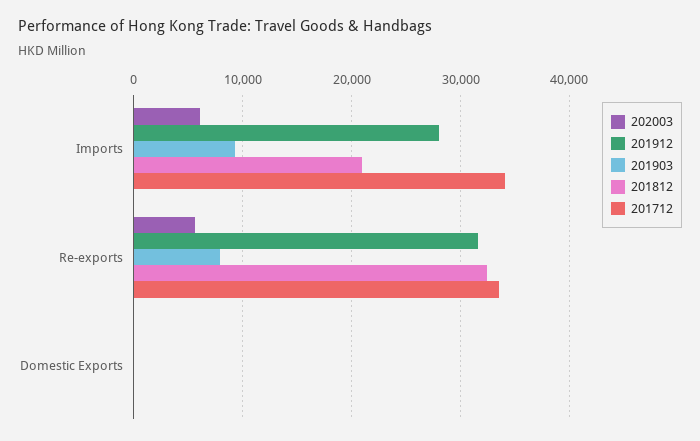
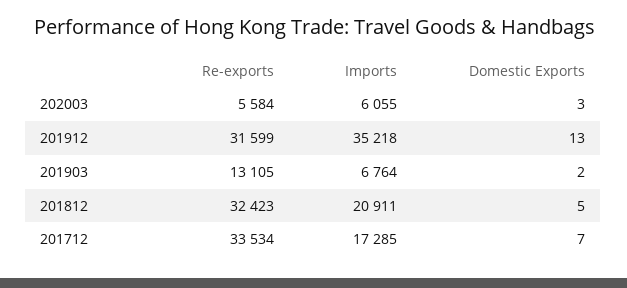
201912, Imports: 28000 -> 35218
201903, Imports: 9000 -> 6764
201712, Imports: 34000 -> 17285
201903, Re-exports: 8000 -> 13105

